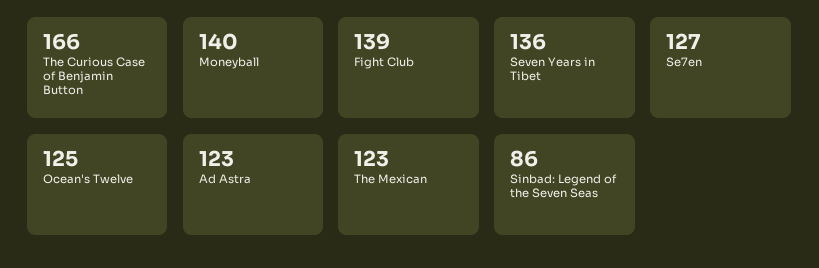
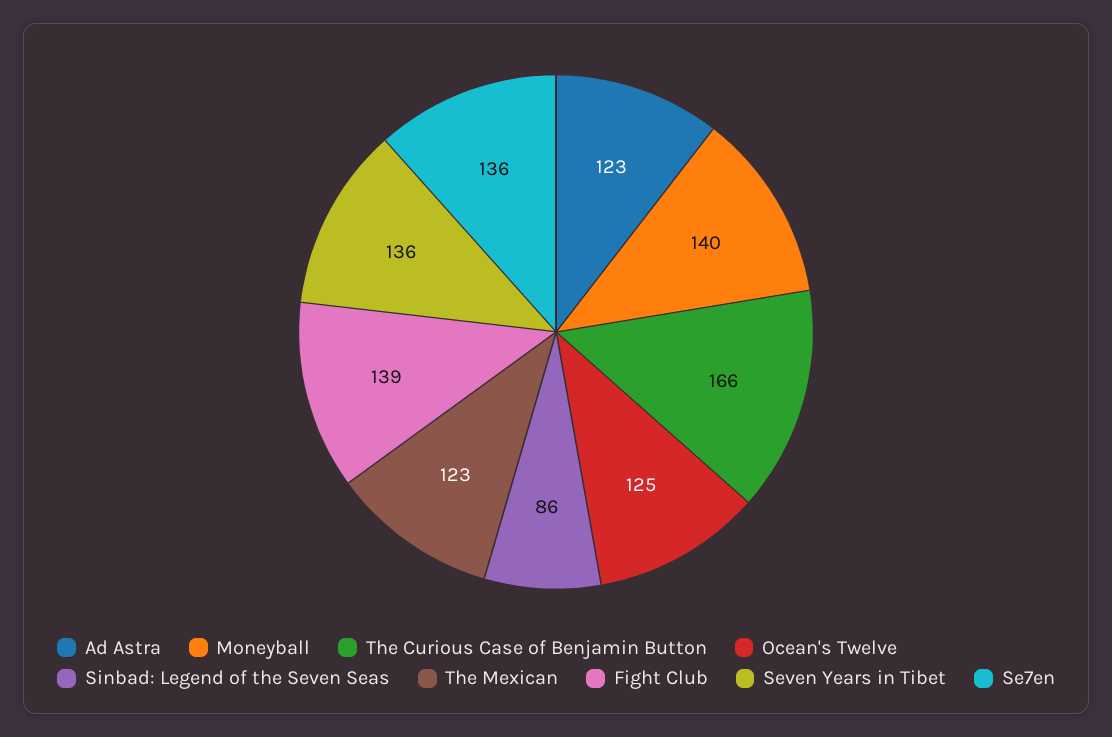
Se7en: 127 -> 136

